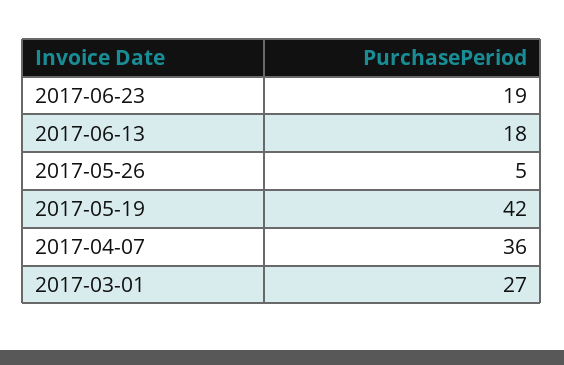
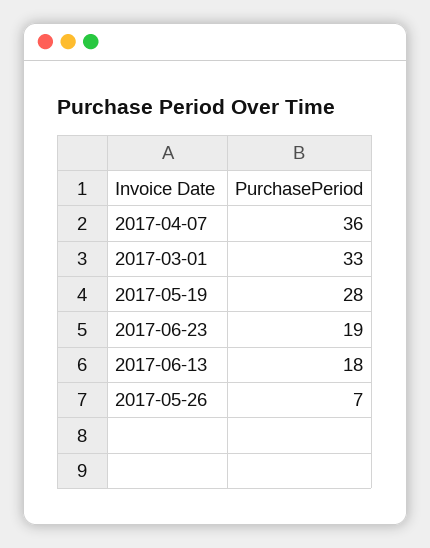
2017-05-26: 5 -> 7
2017-05-19: 42 -> 28
2017-03-01: 27 -> 33

